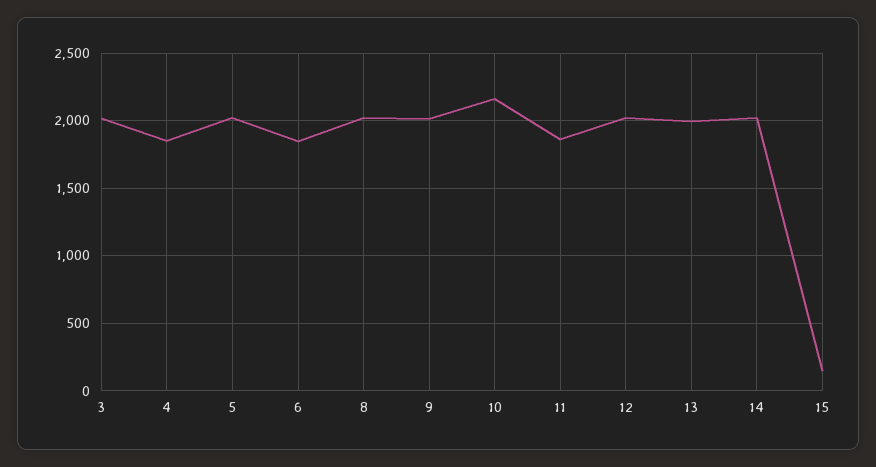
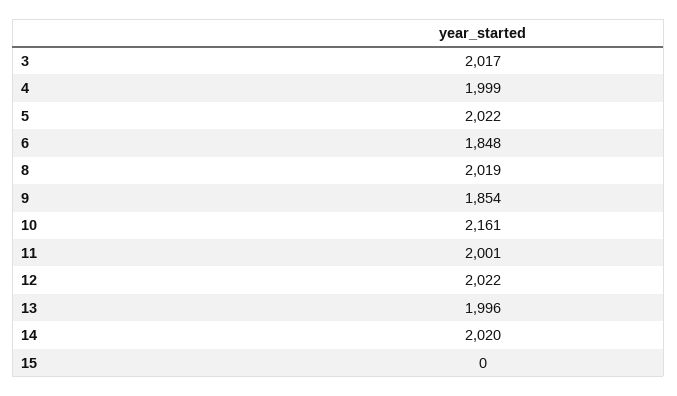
4: 1850 -> 1999
9: 2000 -> 1854
11: 1850 -> 2001
15: 150 -> 0

